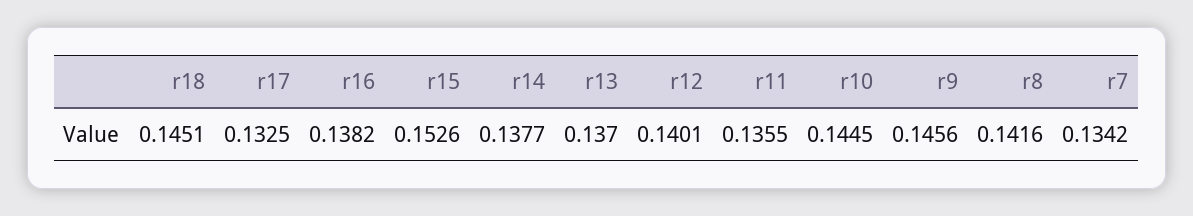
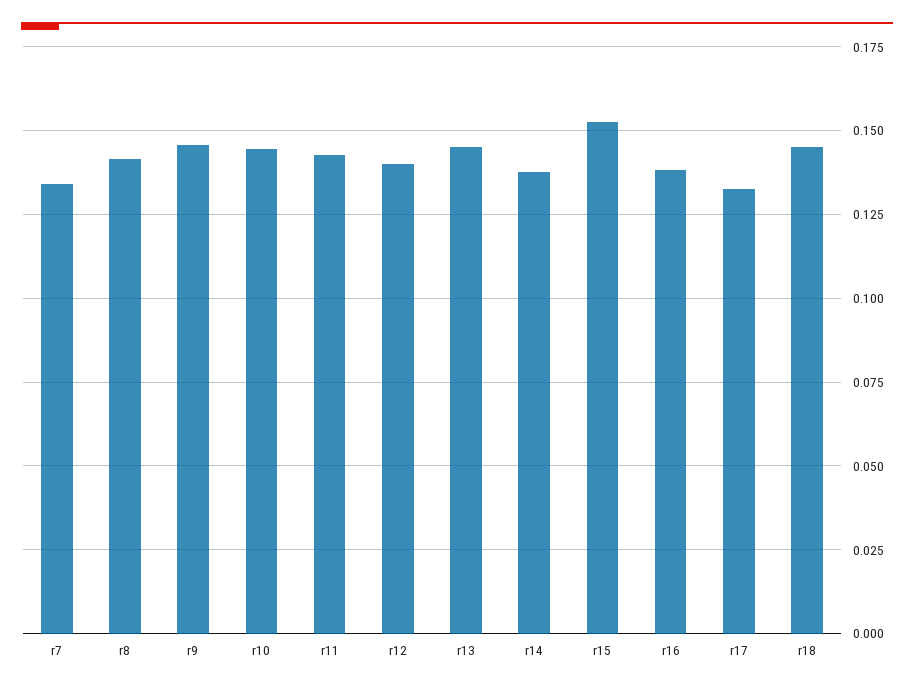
r13: 0.137 -> 0.145
r11: 0.1355 -> 0.1425

